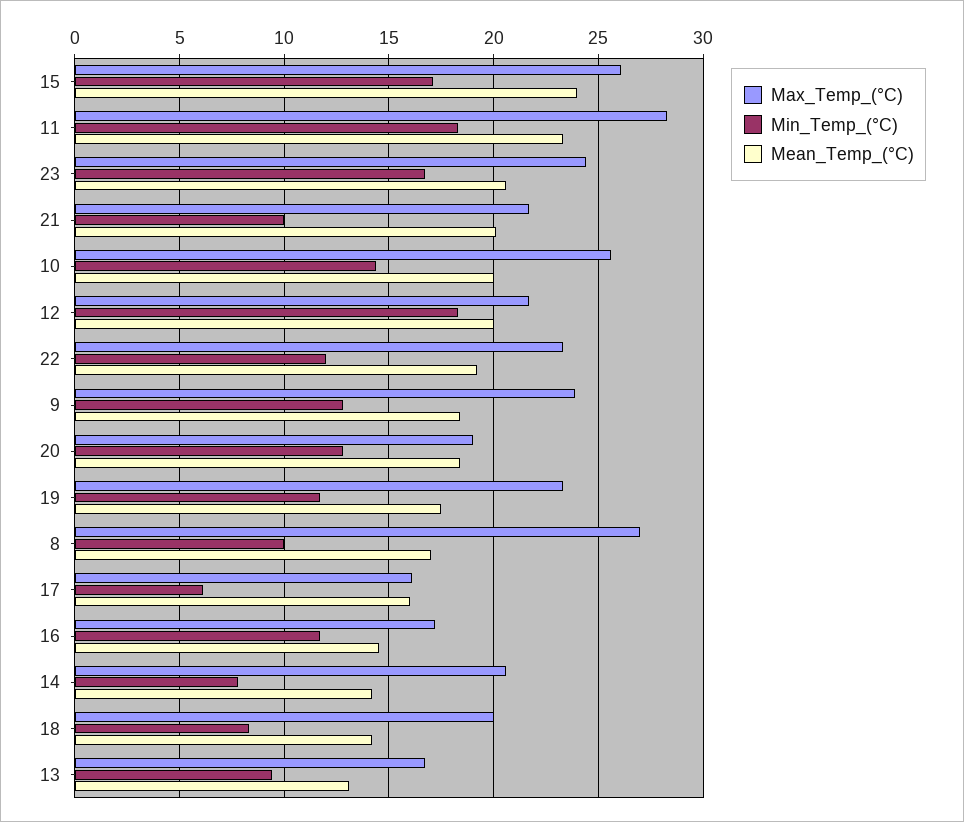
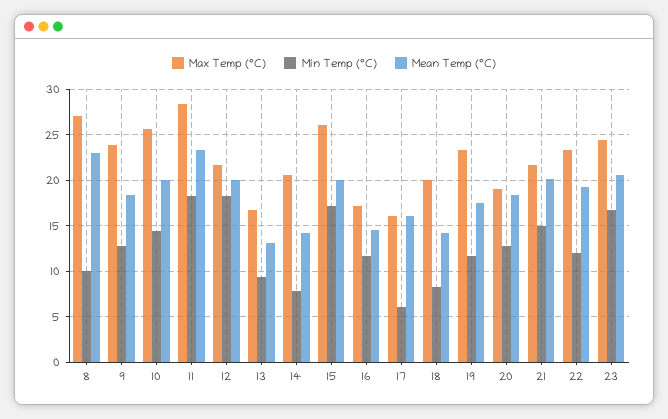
Mean_Temp_(°C), 15: 24 -> 20
Min_Temp_(°C), 21: 10 -> 15
Mean_Temp_(°C), 8: 17 -> 23

